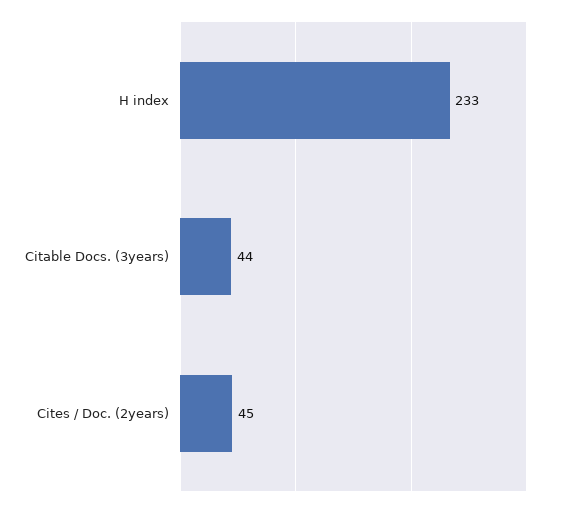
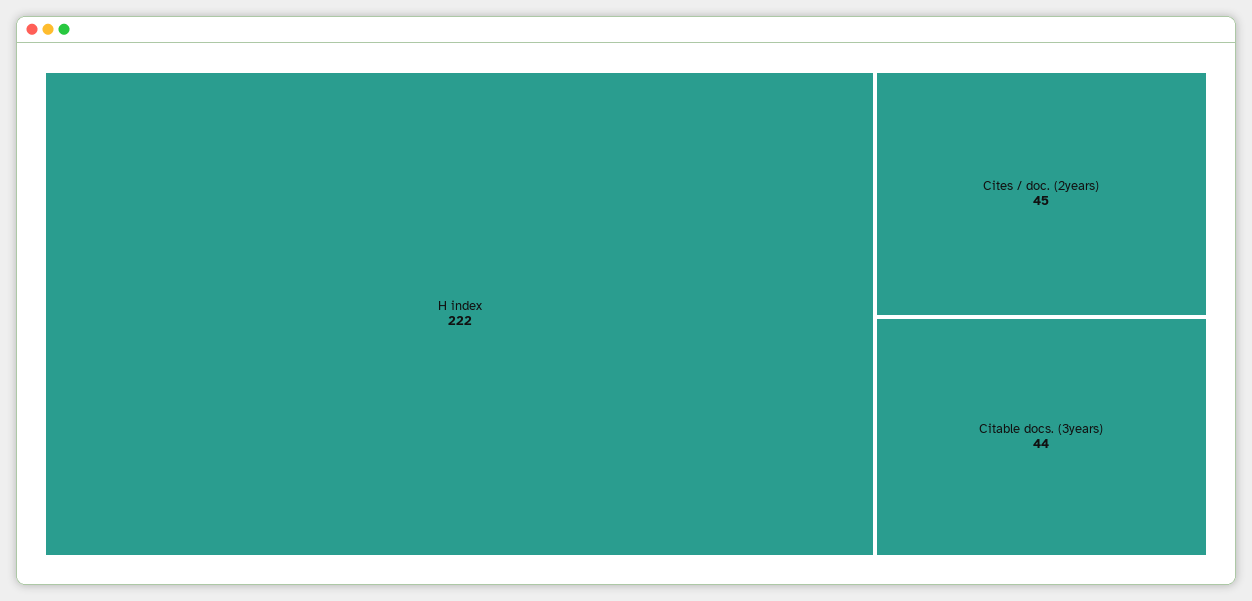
H index: 233 -> 222

